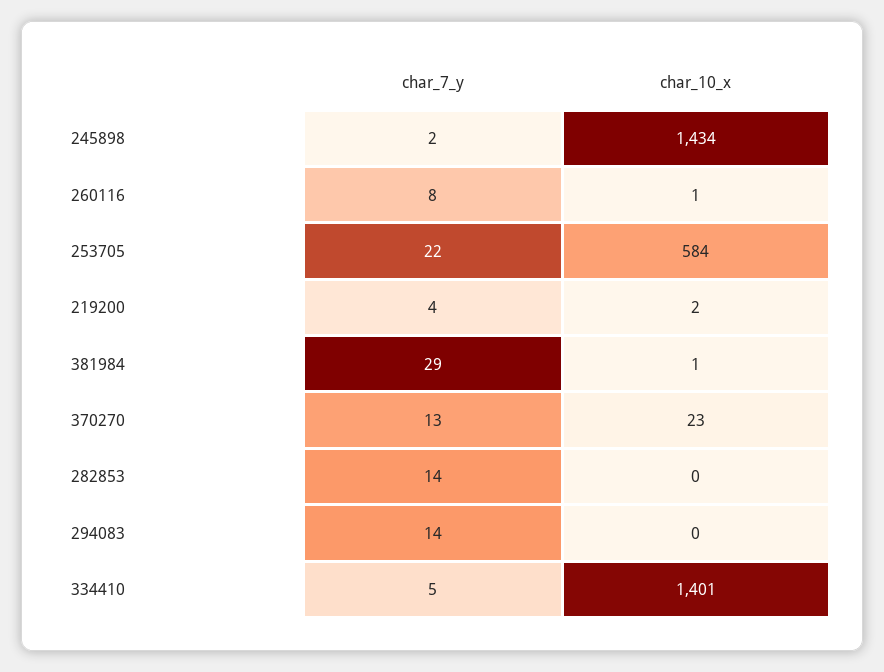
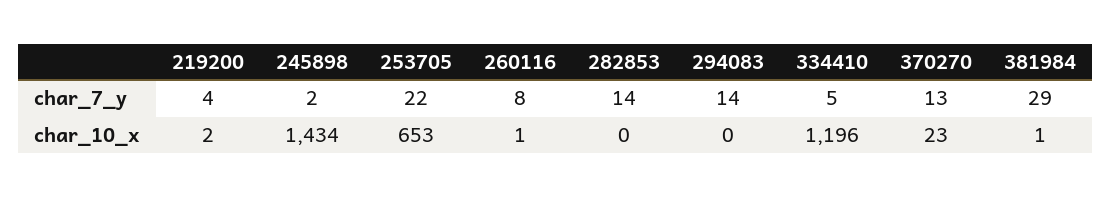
char_10_x, 253705: 584 -> 653
char_10_x, 334410: 1401 -> 1196

